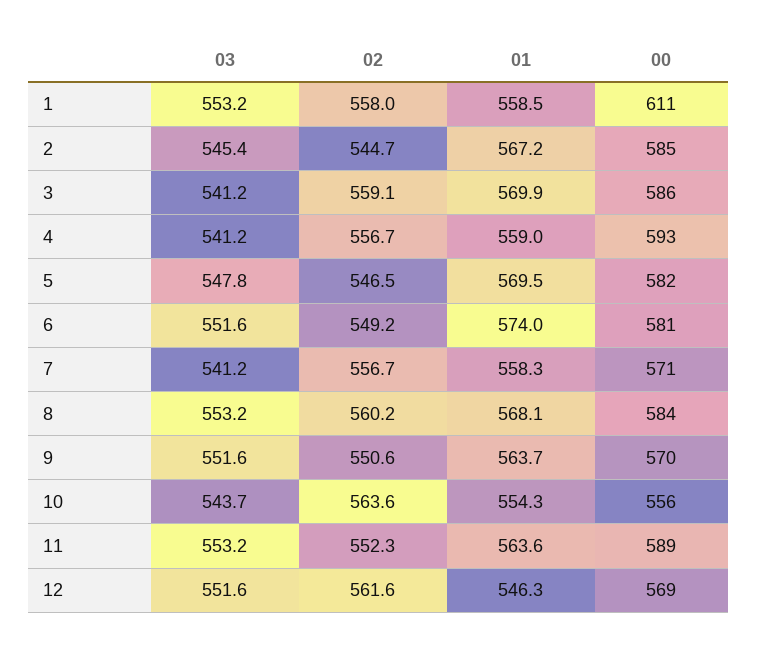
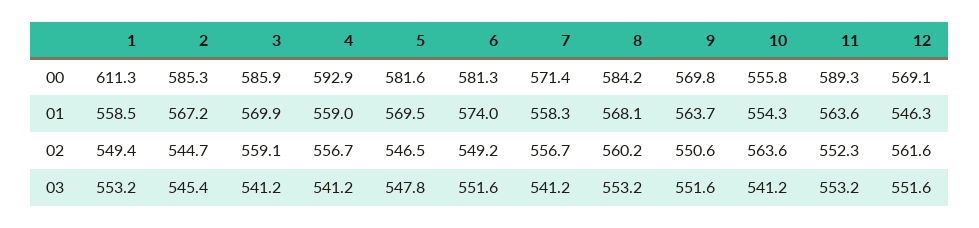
02, 1: 558 -> 549.4
03, 10: 543.7 -> 541.2

